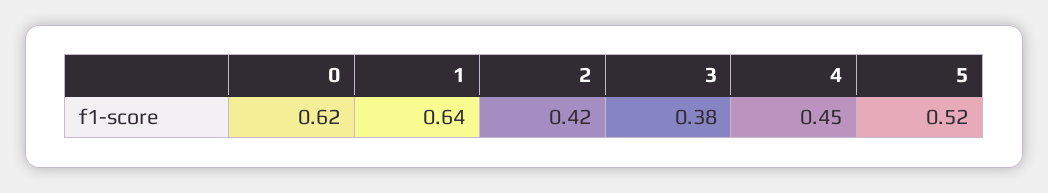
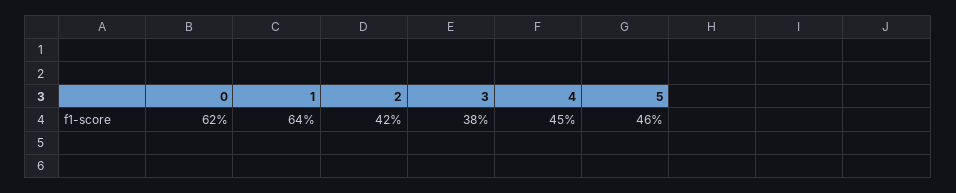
5: 0.52 -> 0.46

